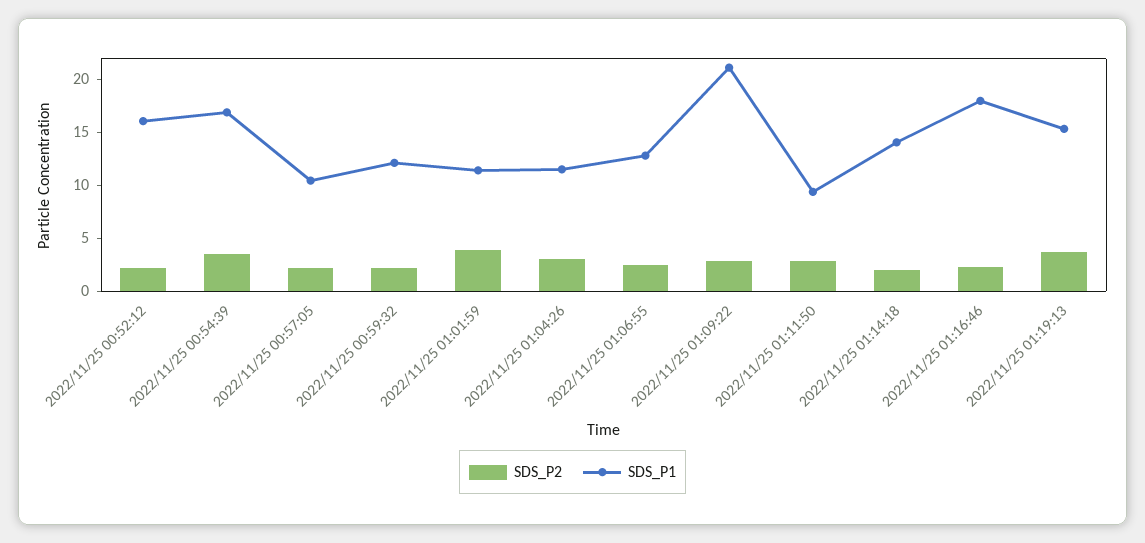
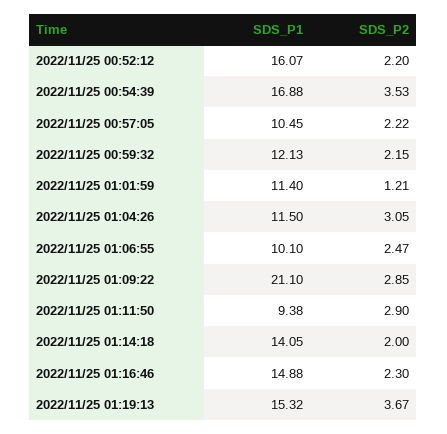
SDS_P2, 2022/11/25 01:01:59: 4 -> 1.21
SDS_P1, 2022/11/25 01:06:55: 13 -> 10.1
SDS_P1, 2022/11/25 01:16:46: 18 -> 14.88

